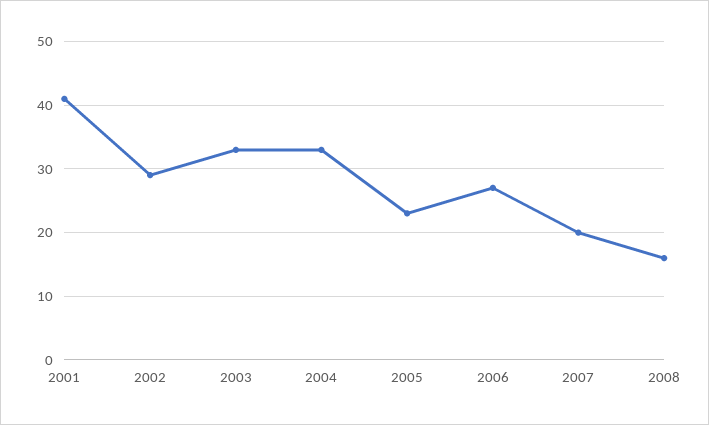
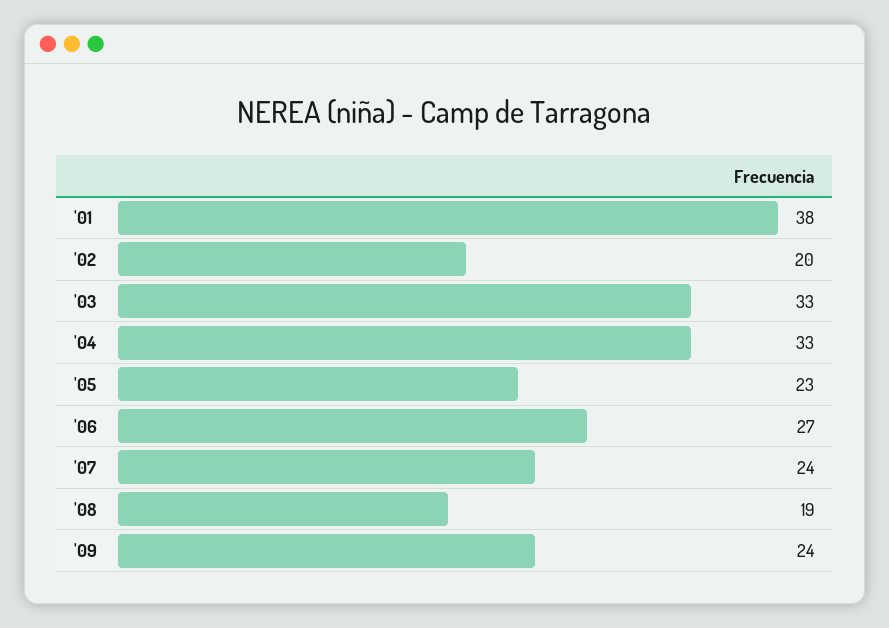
2001: 41 -> 38
2002: 29 -> 20
2007: 20 -> 24
2008: 16 -> 19
'09: none -> 24

